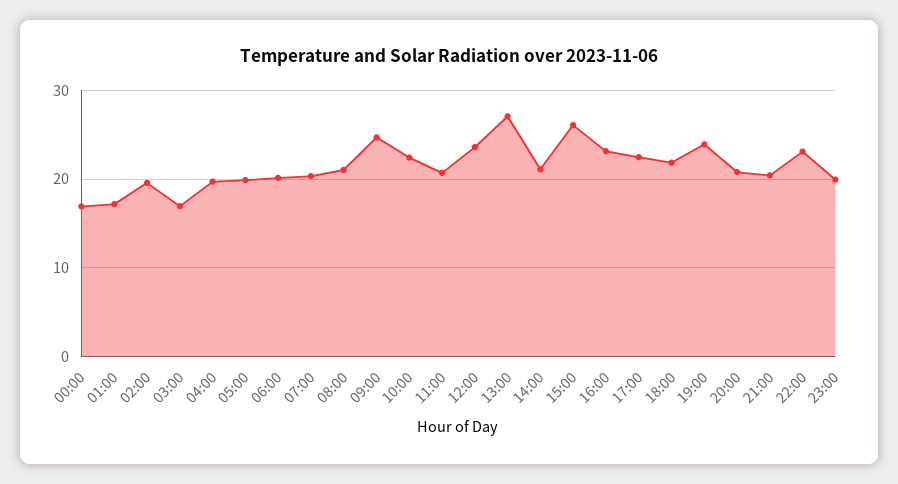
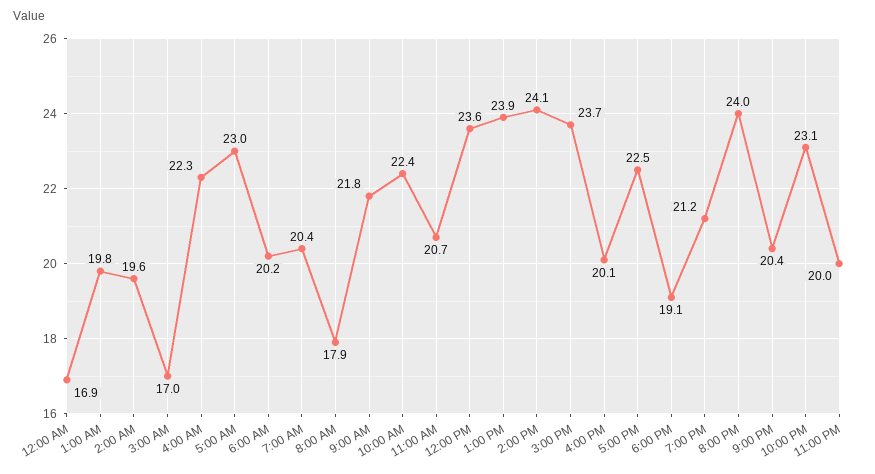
01:00: 17 -> 19.8
04:00: 20 -> 22.3
05:00: 20 -> 23
08:00: 21 -> 17.9
09:00: 25 -> 21.8
13:00: 27 -> 23.9
14:00: 21 -> 24.1
15:00: 26 -> 23.7
16:00: 23 -> 20.1
18:00: 22 -> 19.1
19:00: 24 -> 21.2
20:00: 21 -> 24

